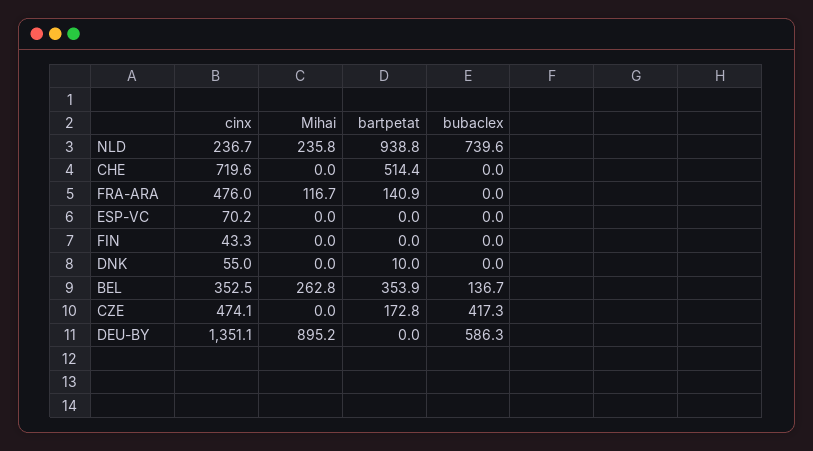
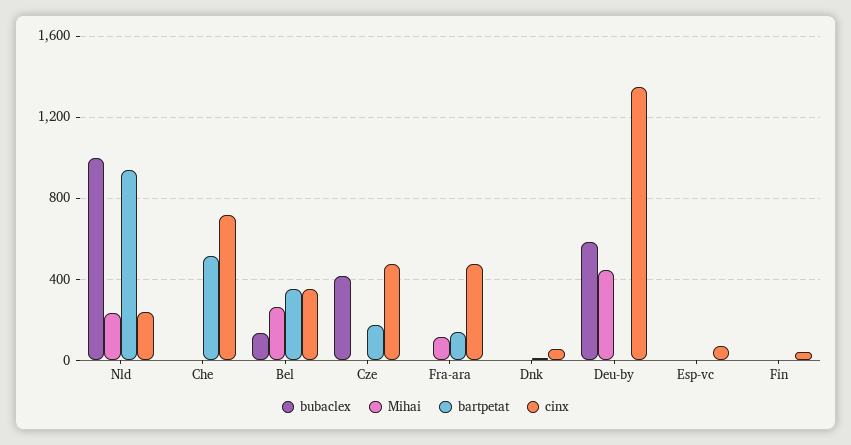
bubaclex, NLD: 739.6 -> 1000
Mihai, DEU-BY: 895.2 -> 450

